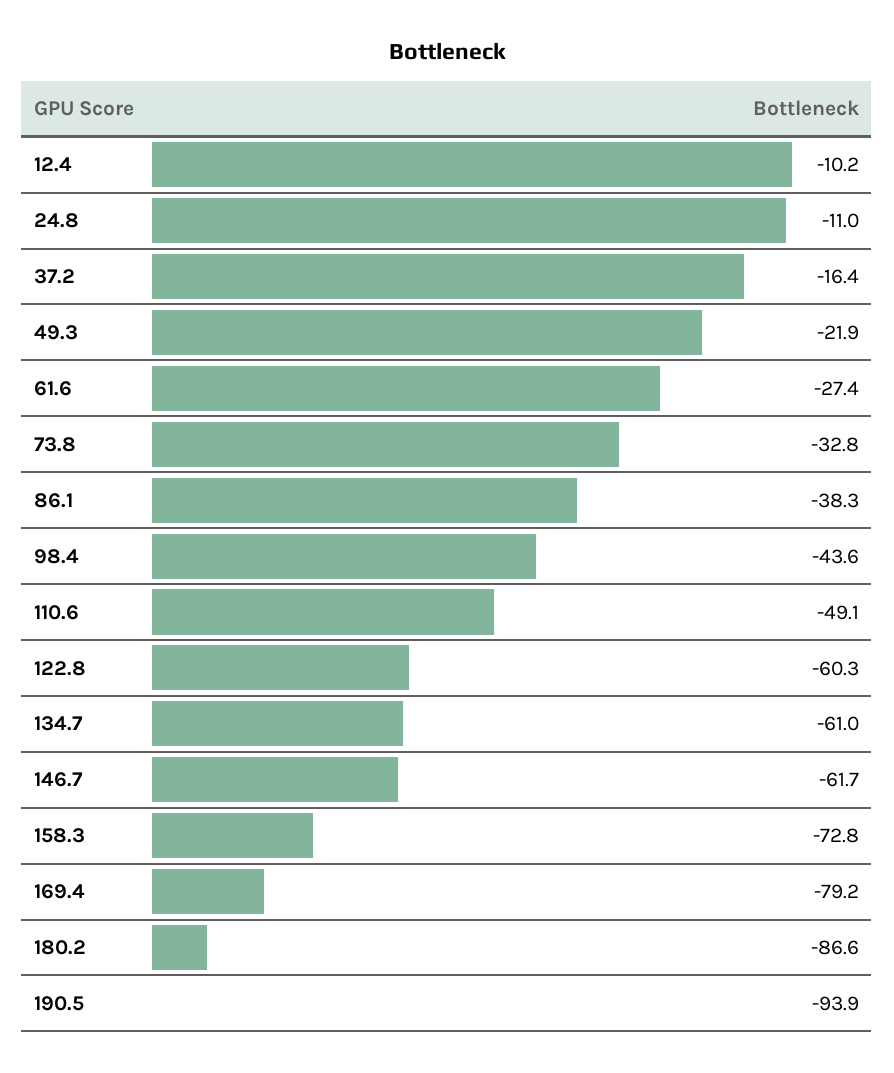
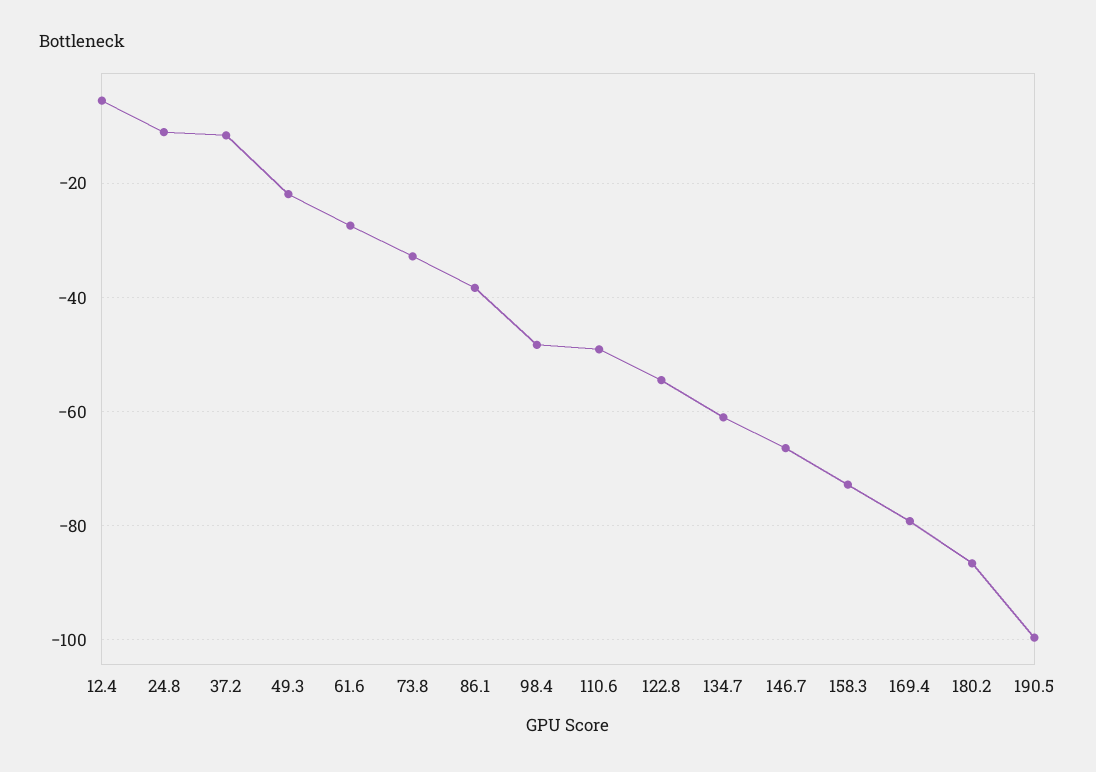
12.4: -10.2 -> -6
37.2: -16.4 -> -12
98.4: -43.6 -> -48
122.8: -60.3 -> -54
146.7: -61.7 -> -66
190.5: -93.9 -> -100

